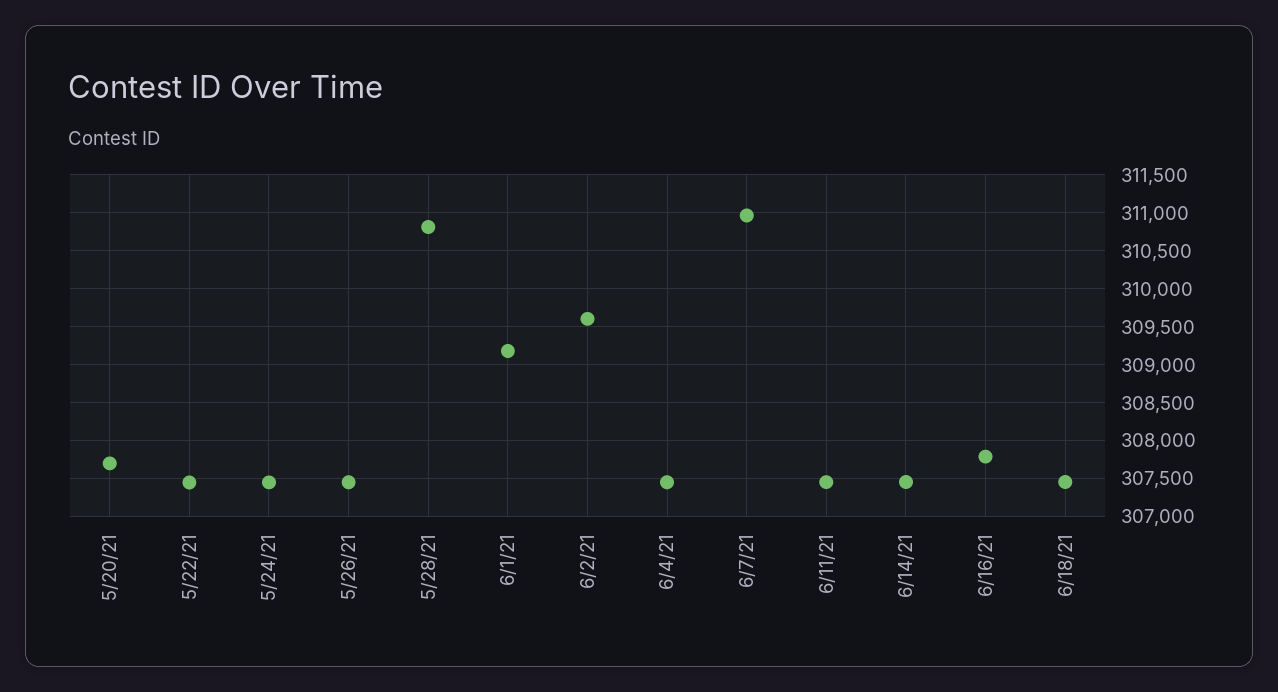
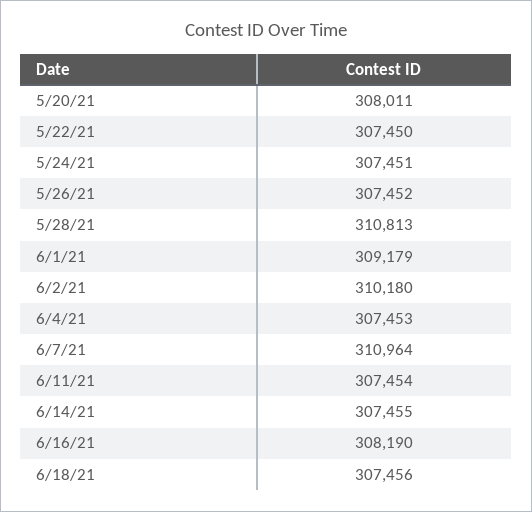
5/20/21: 307700 -> 308011
6/2/21: 309600 -> 310180
6/16/21: 307800 -> 308190

